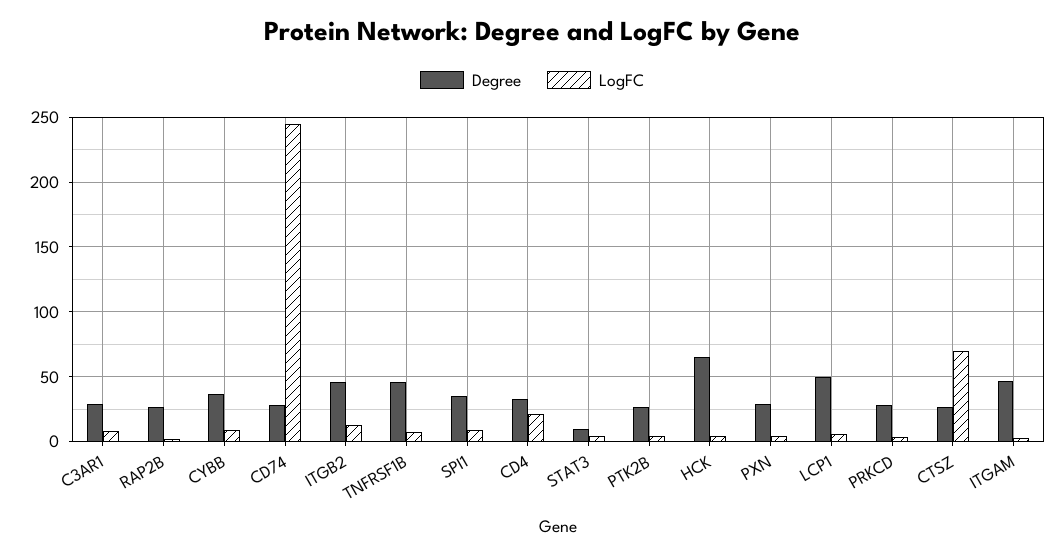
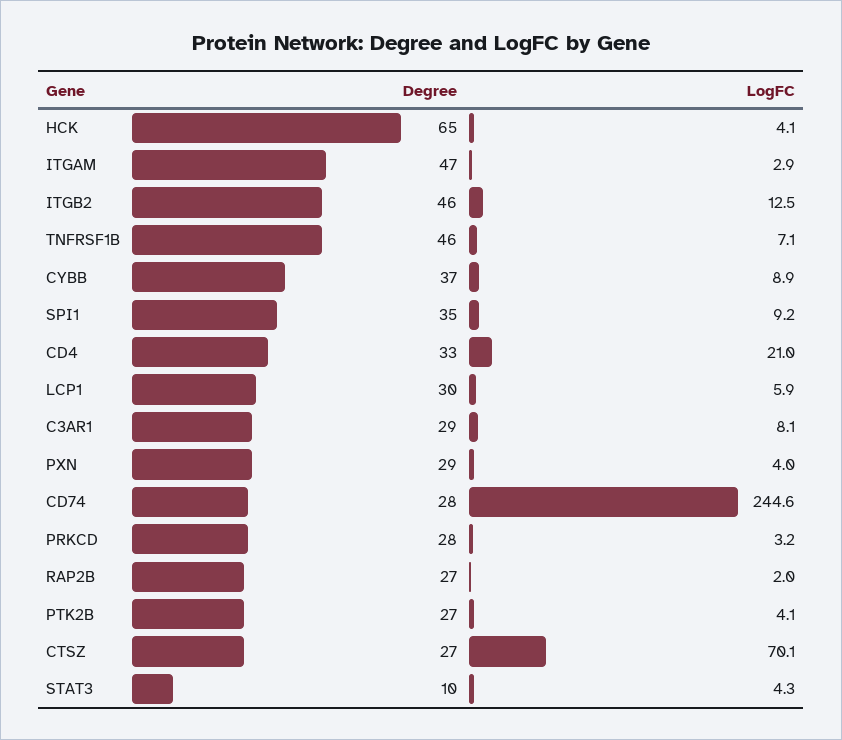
Degree, LCP1: 50 -> 30

